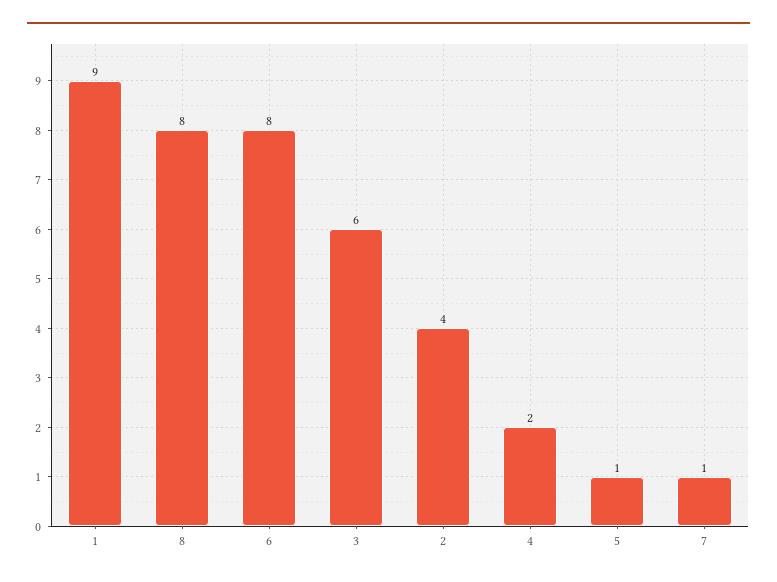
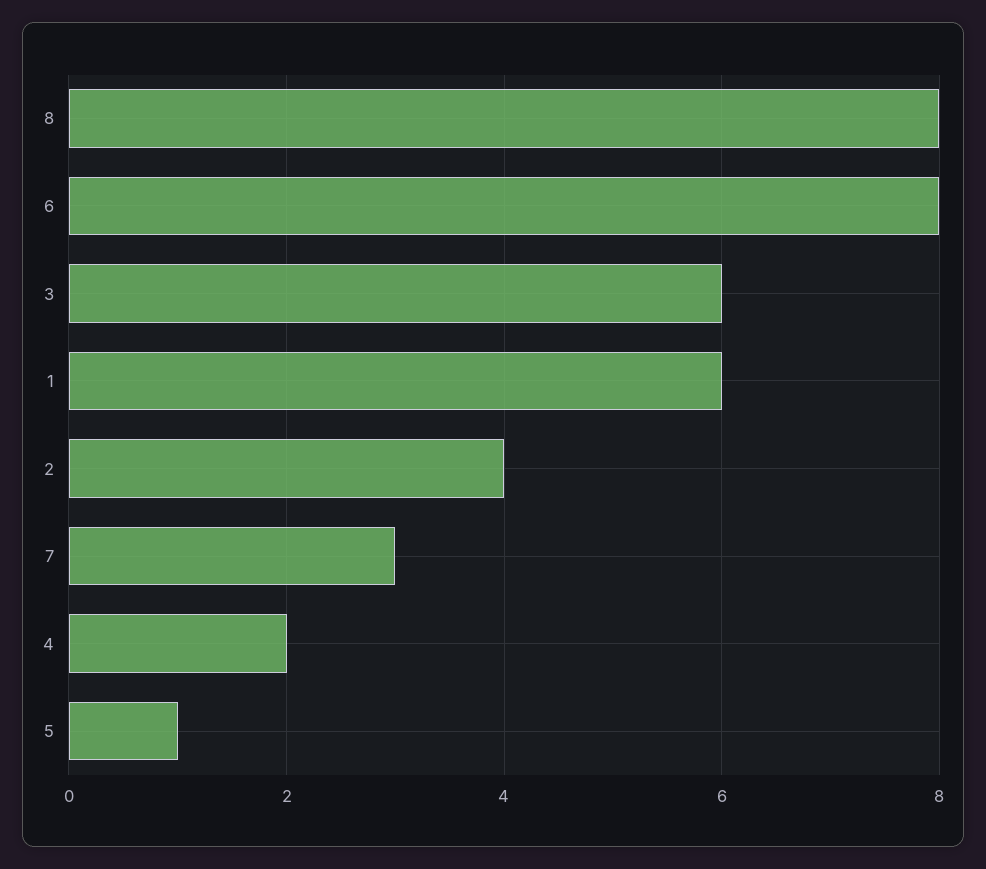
1: 9 -> 6
7: 1 -> 3

